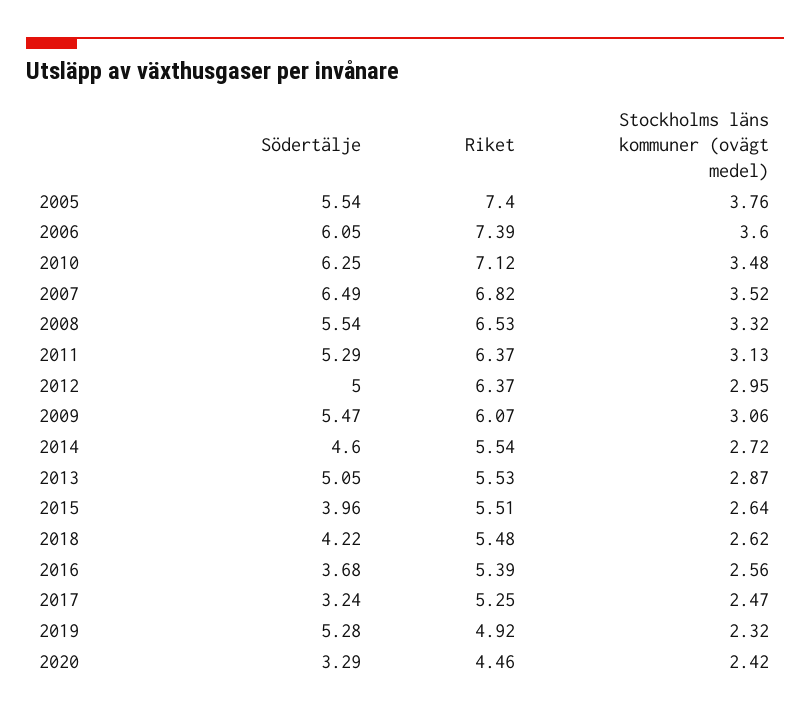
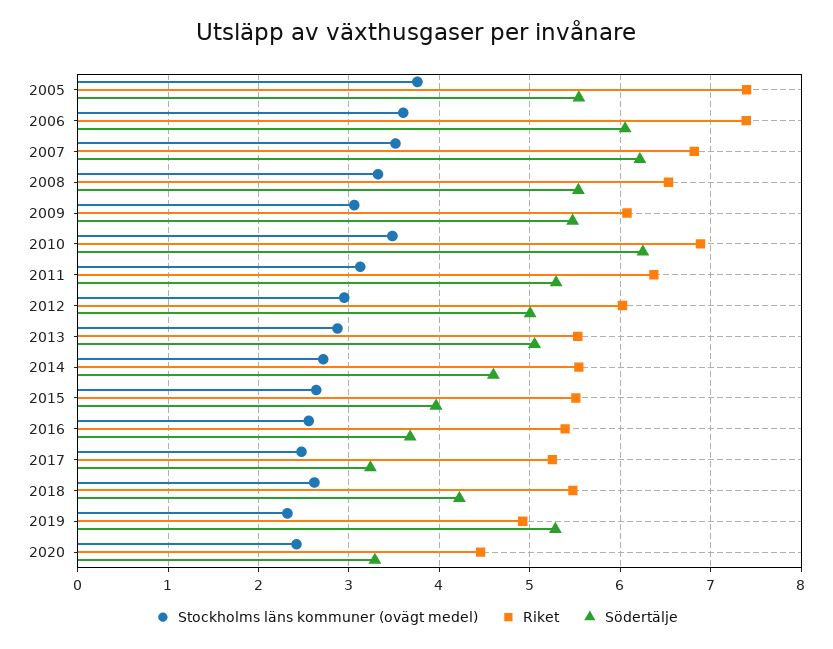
Riket, 2010: 7.12 -> 6.9
Södertälje, 2007: 6.49 -> 6.2
Riket, 2012: 6.37 -> 6

